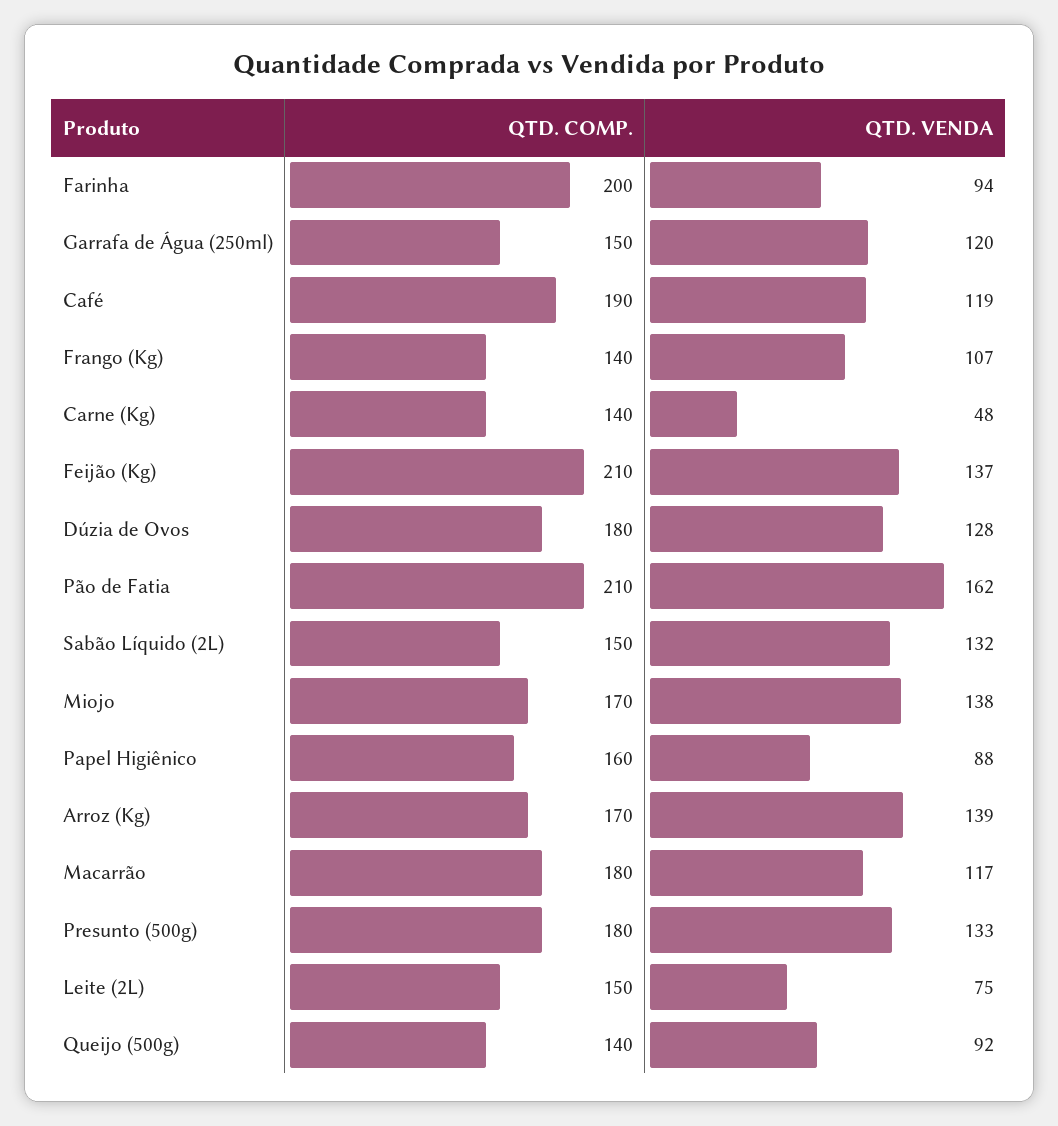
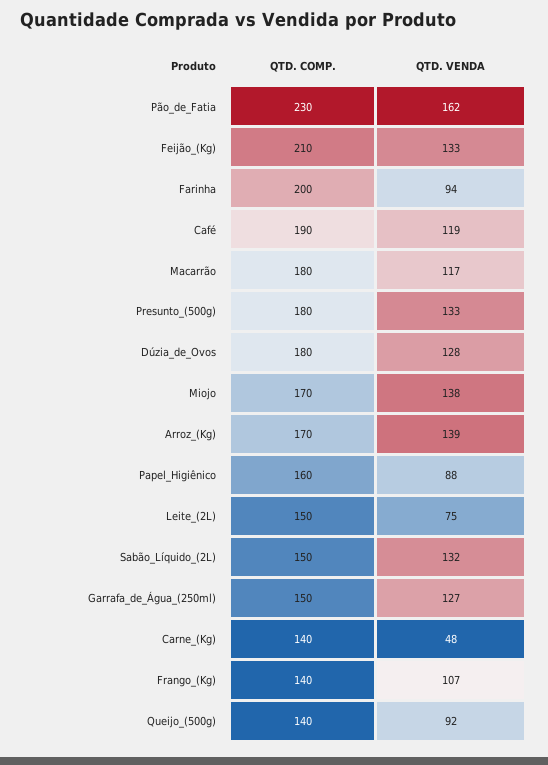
QTD. VENDA, Garrafa de Água (250ml): 120 -> 127
QTD. VENDA, Feijão (Kg): 137 -> 133
QTD. COMP., Pão de Fatia: 210 -> 230

